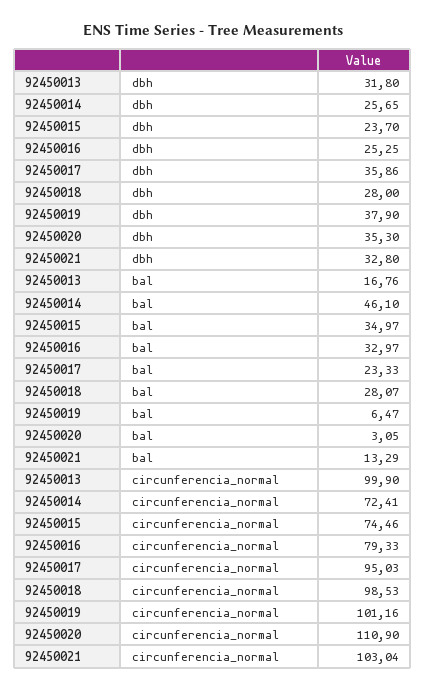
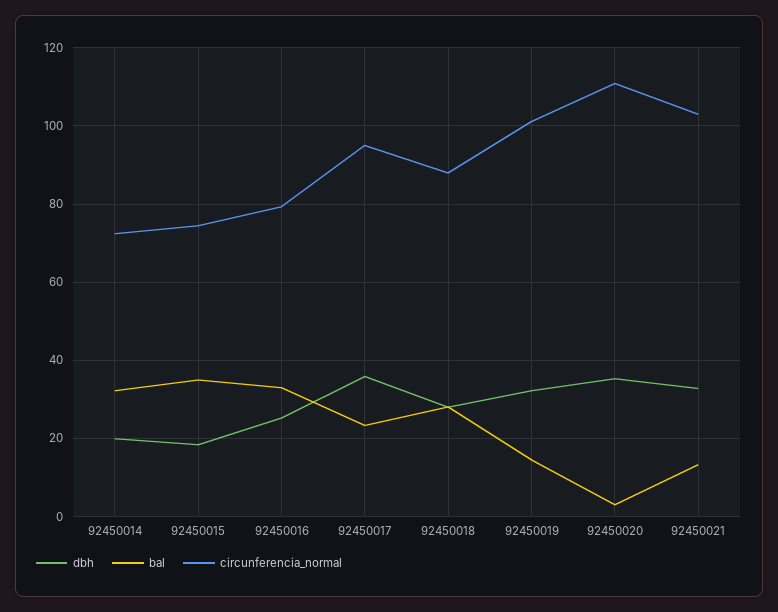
dbh, 92450013: 31.8 -> none
dbh, 92450014: 25.65 -> 20
dbh, 92450015: 23.7 -> 18
dbh, 92450019: 37.9 -> 32
bal, 92450013: 16.76 -> none
bal, 92450014: 46.1 -> 32
bal, 92450019: 6.47 -> 14
circunferencia_normal, 92450013: 99.9 -> none
circunferencia_normal, 92450018: 98.53 -> 88

